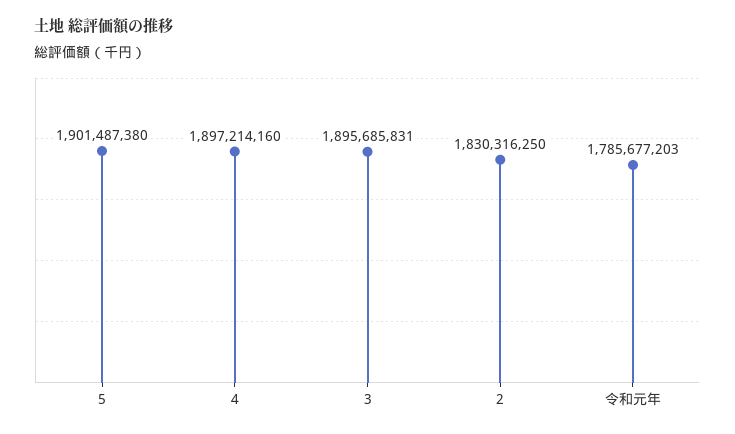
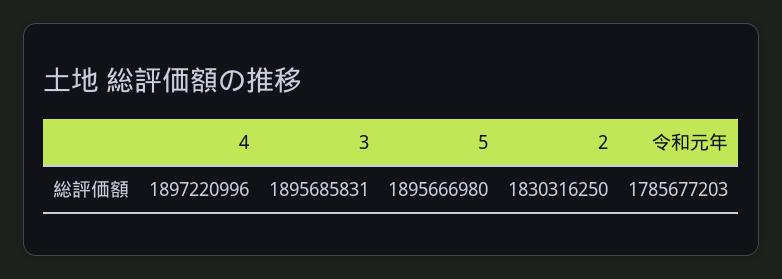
5: 1901487380 -> 1895666980
4: 1897214160 -> 1897220996

